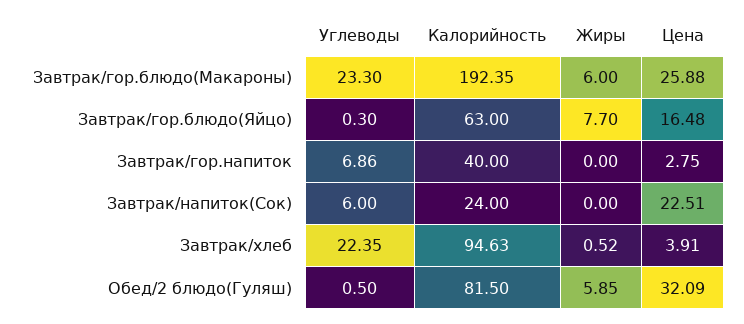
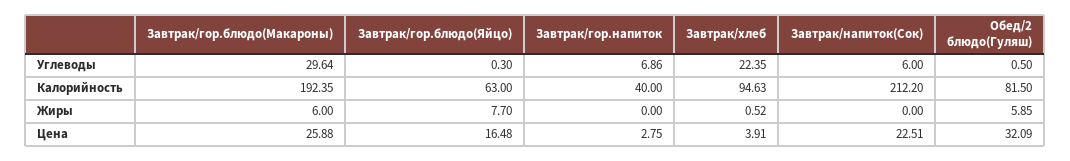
Углеводы, Завтрак/гор.блюдо(Макароны): 23.3 -> 29.64
Калорийность, Завтрак/напиток(Сок): 24 -> 212.2

